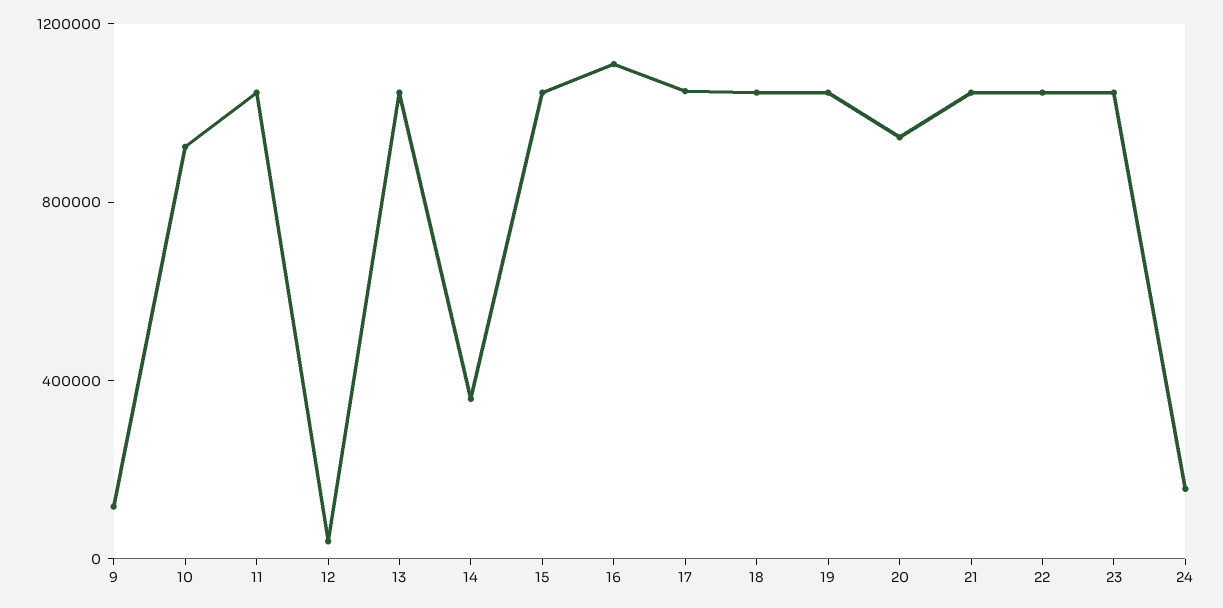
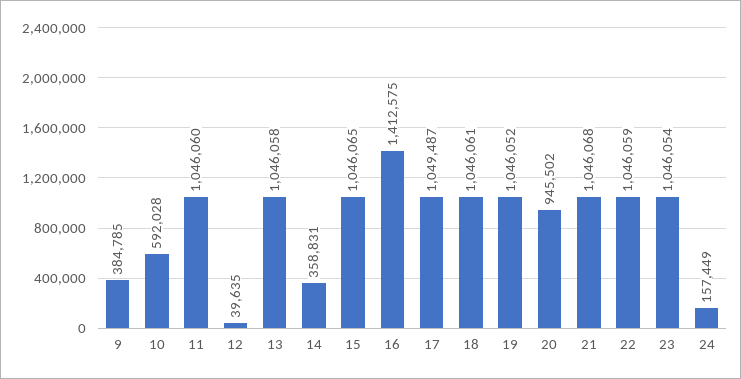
9: 100000 -> 384785
10: 900000 -> 592028
16: 1100000 -> 1412575

